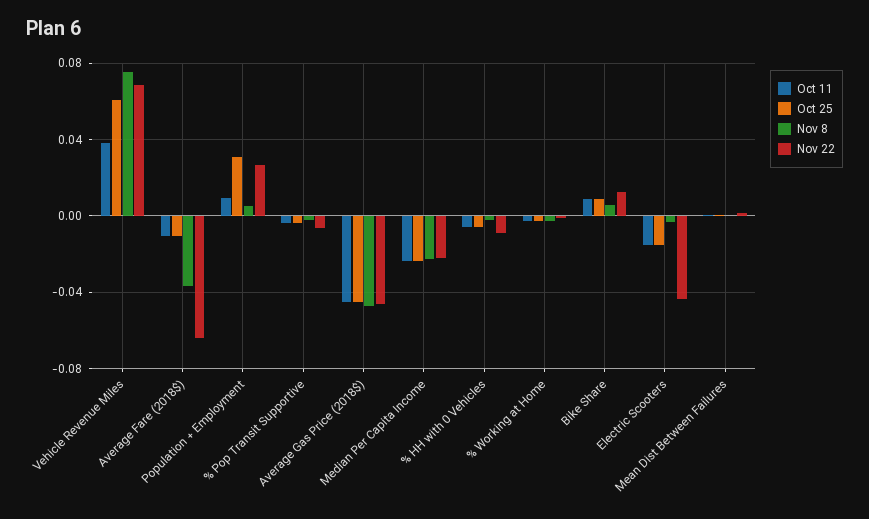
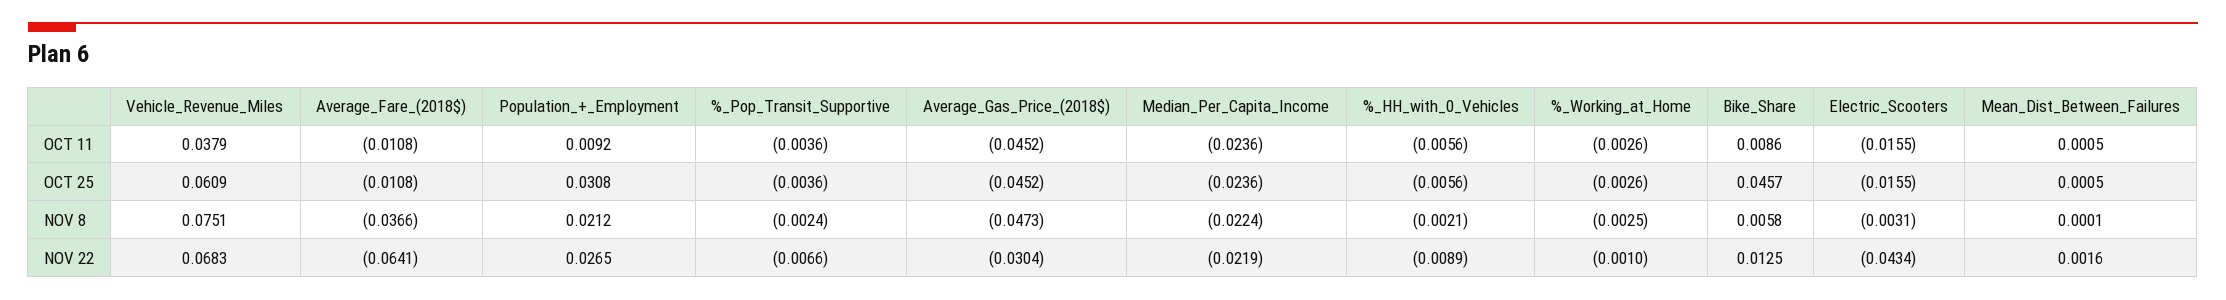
Nov 8, Population + Employment: 0.005 -> 0.0212
Nov 22, Average Gas Price (2018$): -0.045 -> -0.0304
Oct 25, Bike Share: 0.01 -> 0.0457

